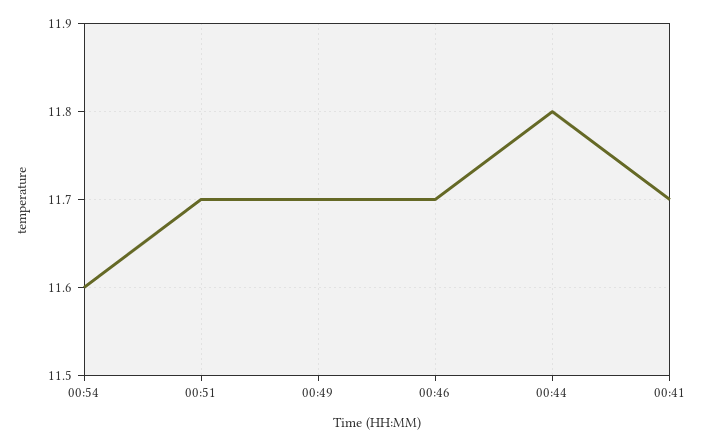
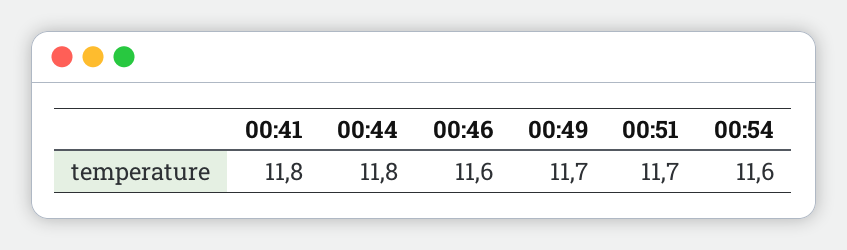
00:46: 11.7 -> 11.6
00:41: 11.7 -> 11.8

